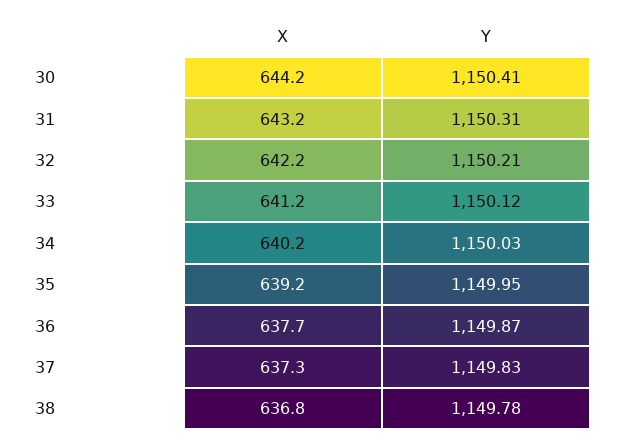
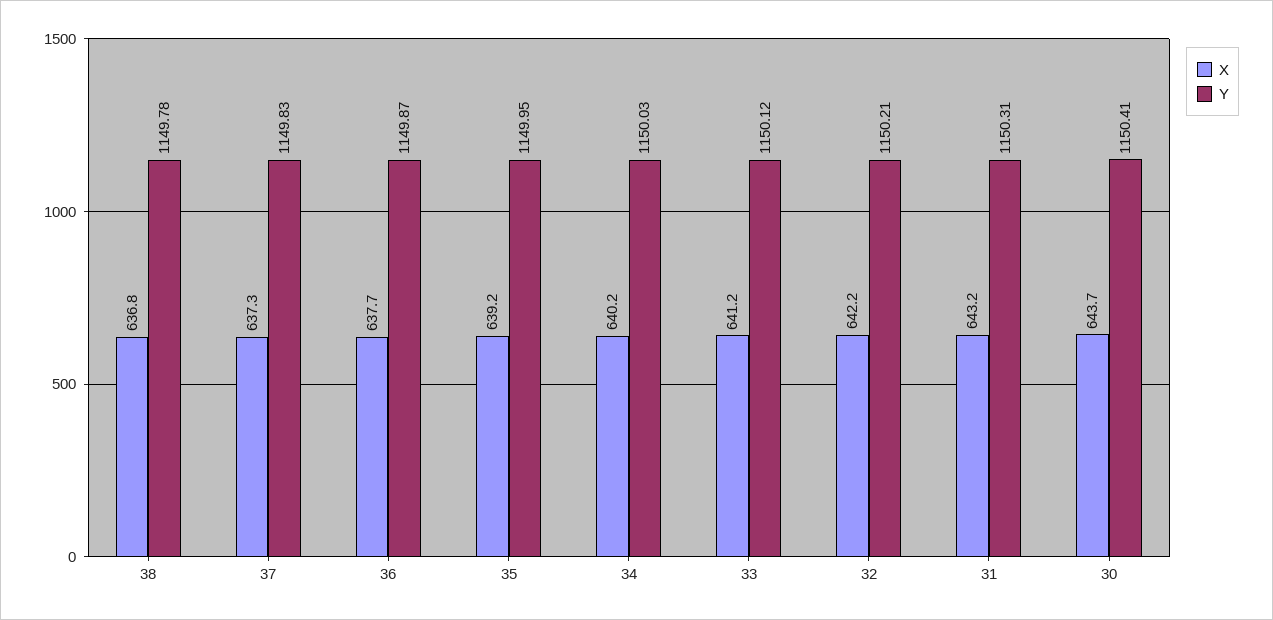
X, 30: 644.2 -> 643.7

